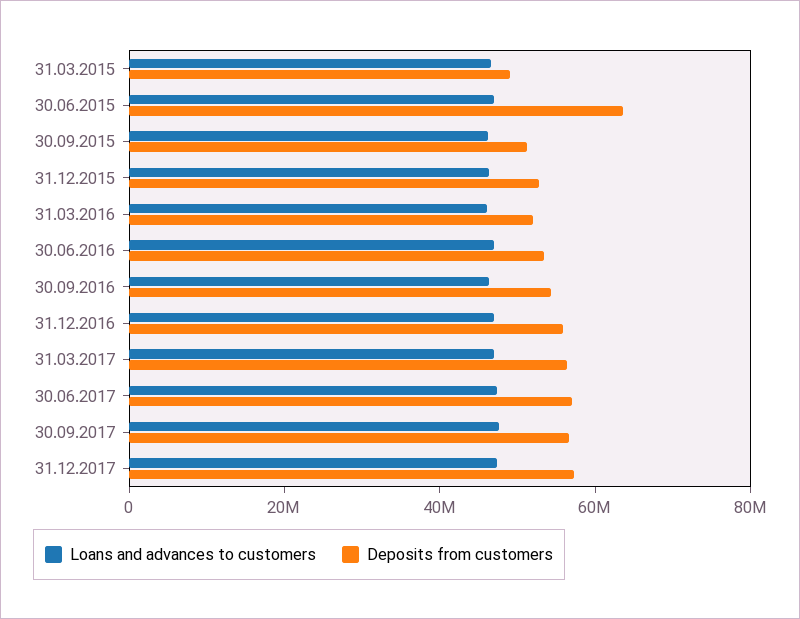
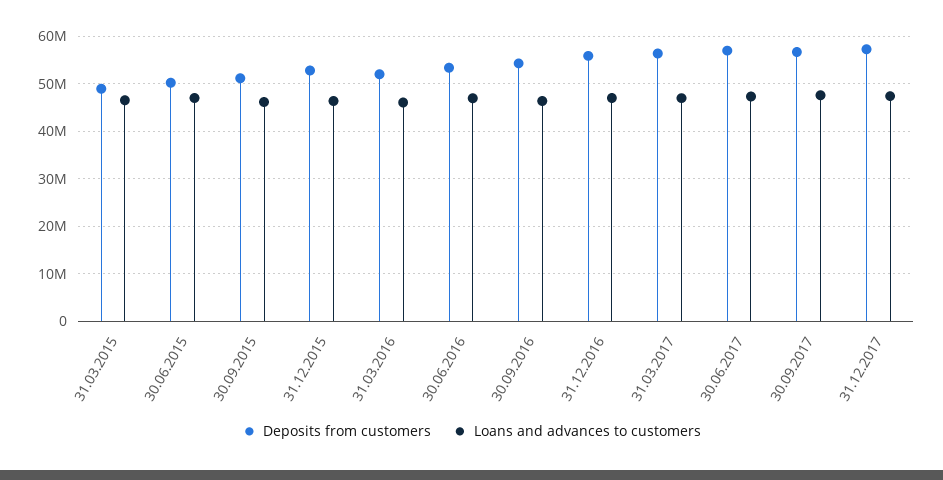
Deposits from customers, 30.06.2015: 65000000 -> 50000000

